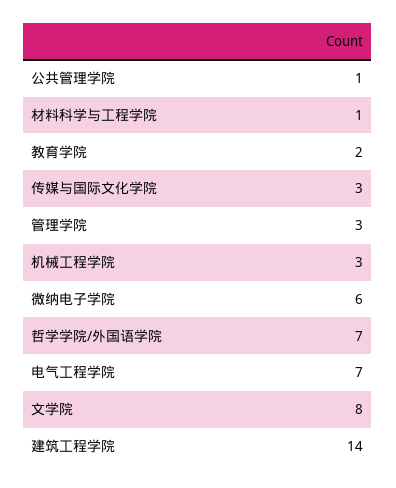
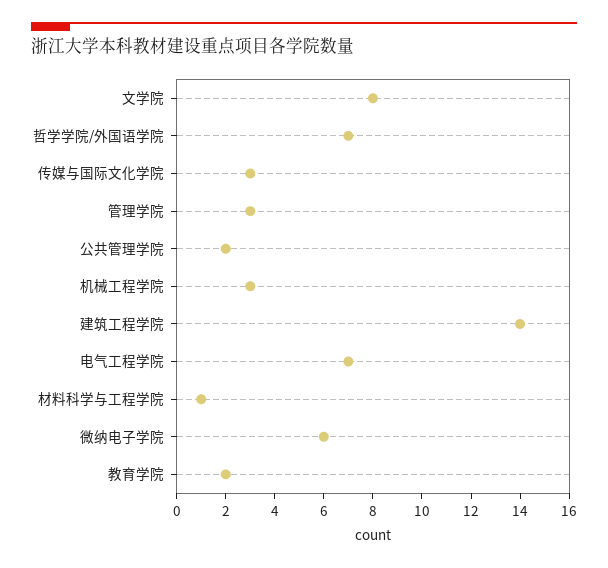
公共管理学院: 1 -> 2

